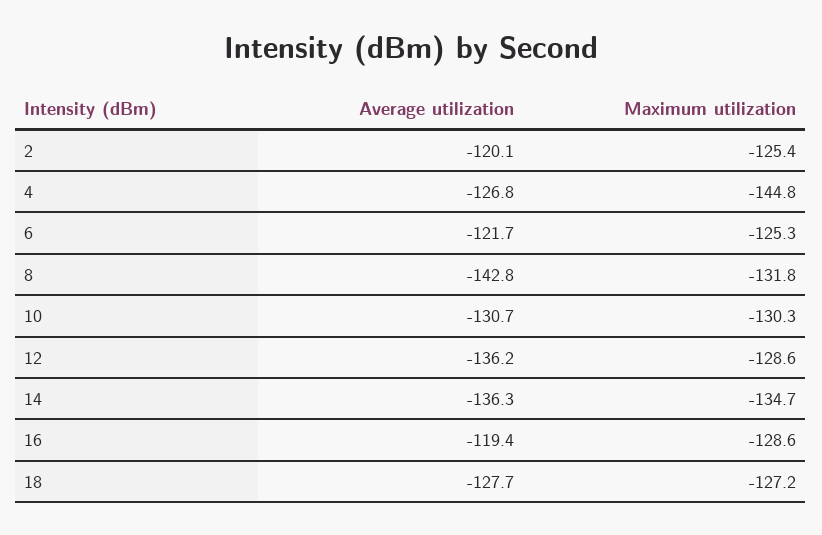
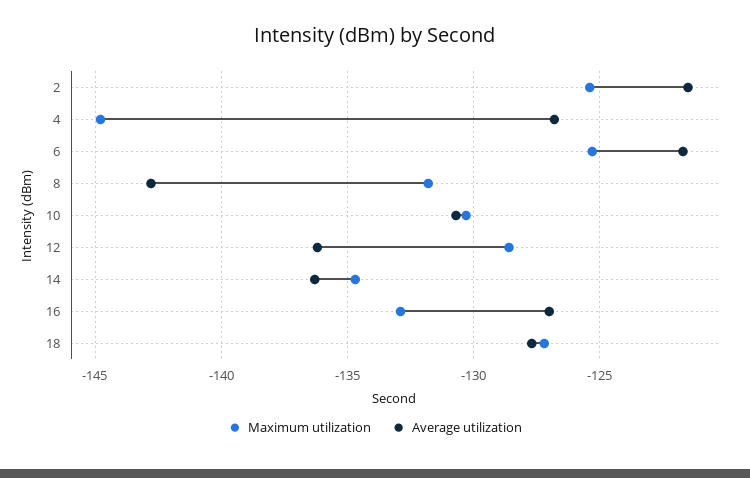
Average utilization, 2: -120.1 -> -121.5
Average utilization, 16: -119.4 -> -127
Maximum utilization, 16: -128.6 -> -133

